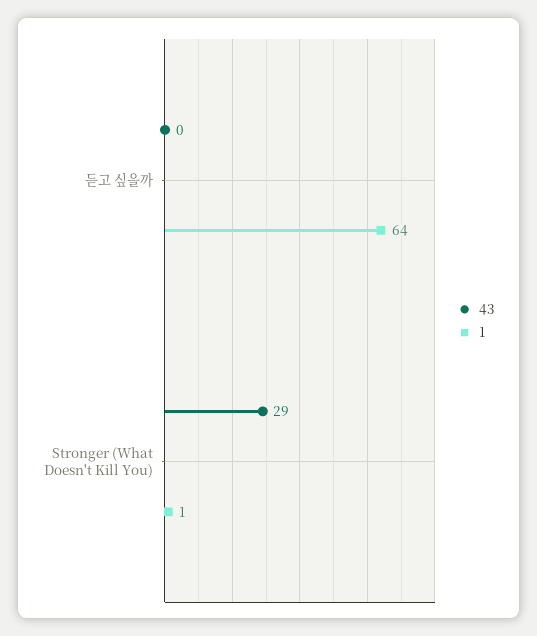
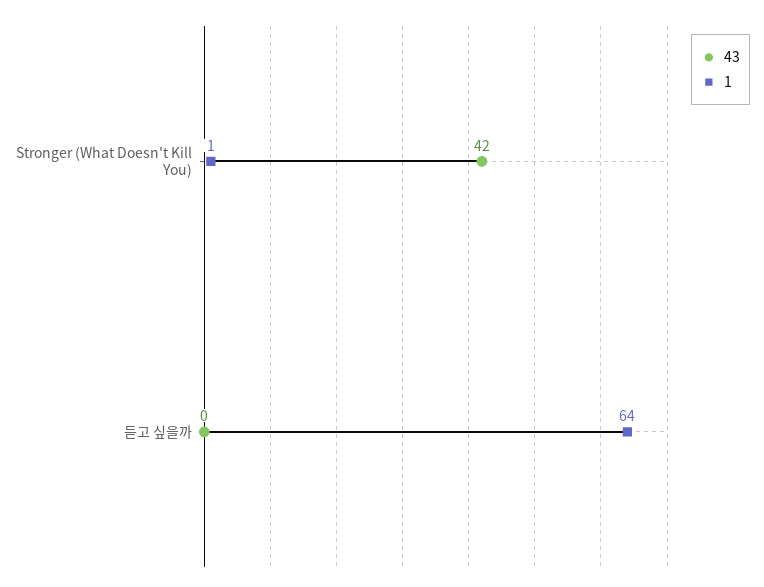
43, Stronger (What Doesn't Kill You): 29 -> 42

